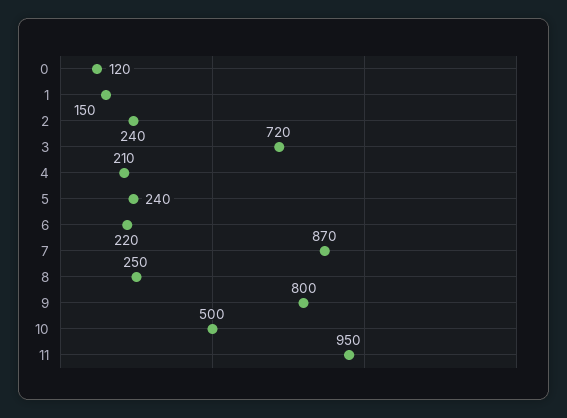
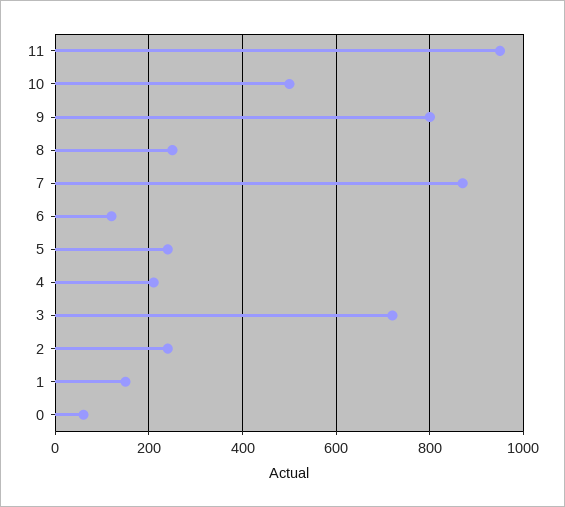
0: 120 -> 60
6: 220 -> 120

